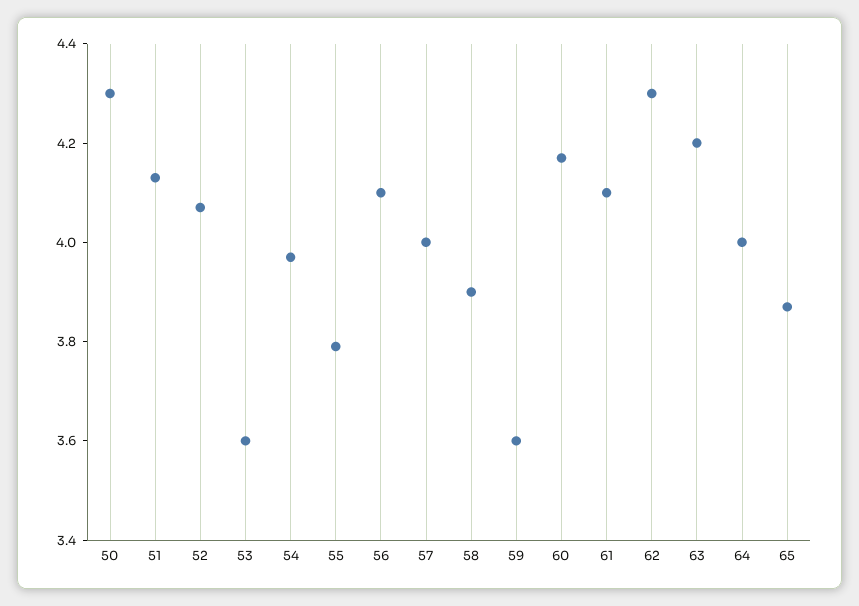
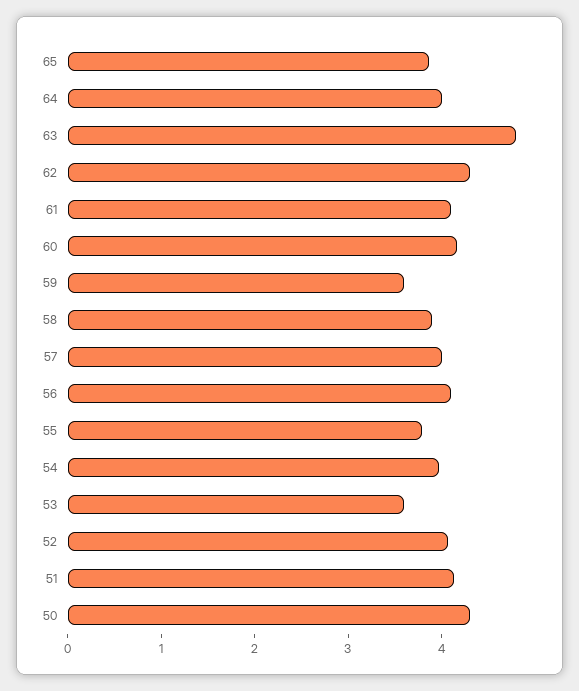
63: 4.2 -> 4.8

